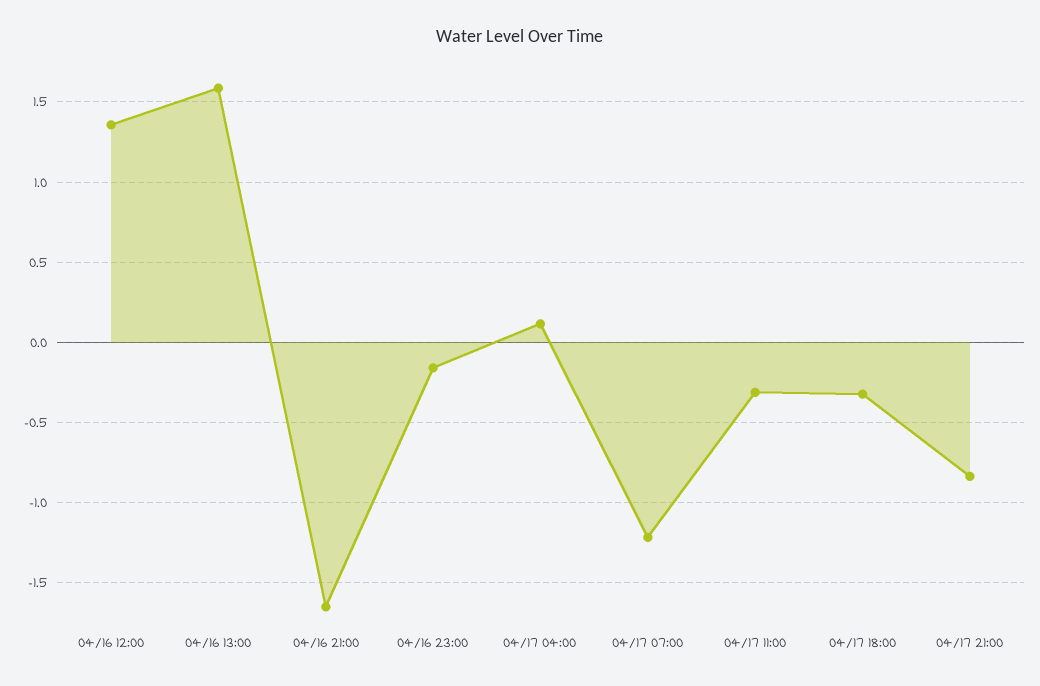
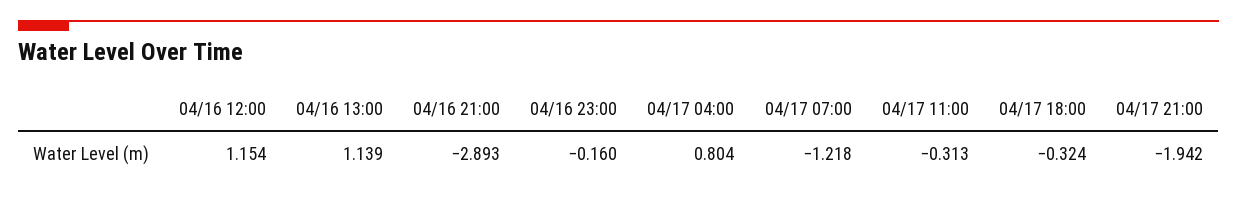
04/16 12:00: 1.35 -> 1.154
04/16 13:00: 1.6 -> 1.139
04/16 21:00: -1.65 -> -2.893
04/17 04:00: 0.1 -> 0.804
04/17 21:00: -0.85 -> -1.942

